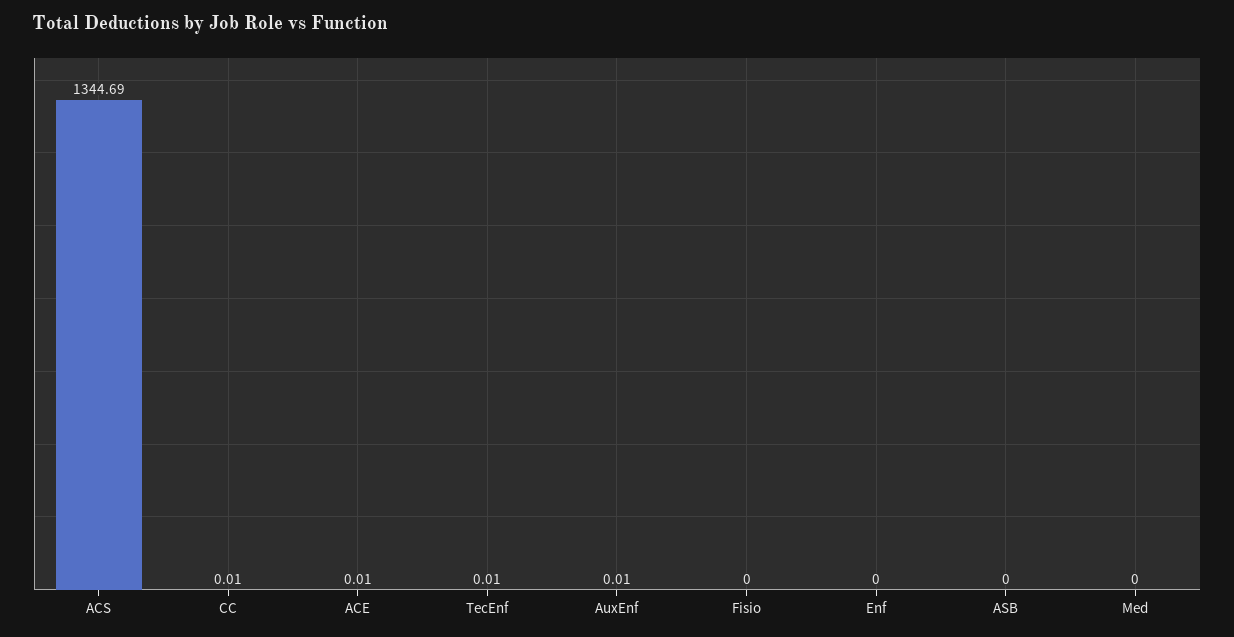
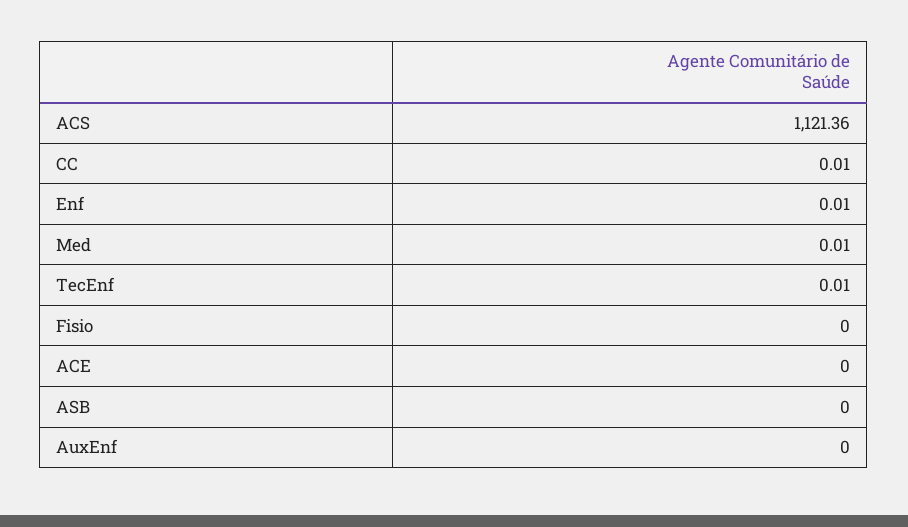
ACS: 1344.69 -> 1121.36
ACE: 0.01 -> 0
AuxEnf: 0.01 -> 0
Enf: 0 -> 0.01
Med: 0 -> 0.01

